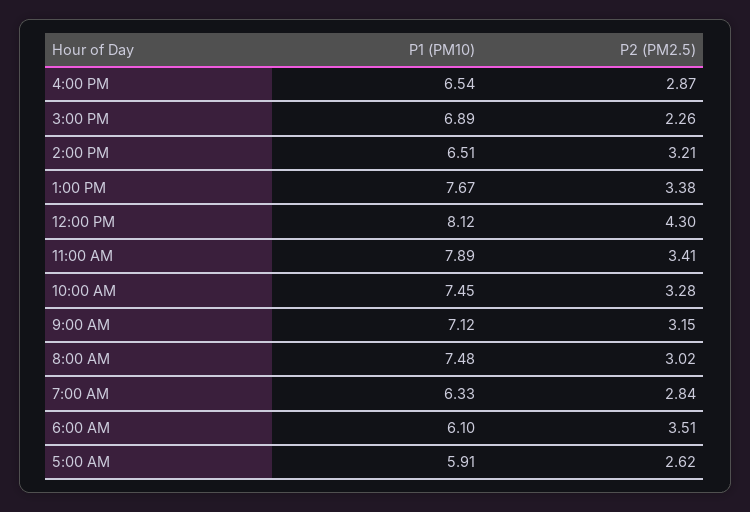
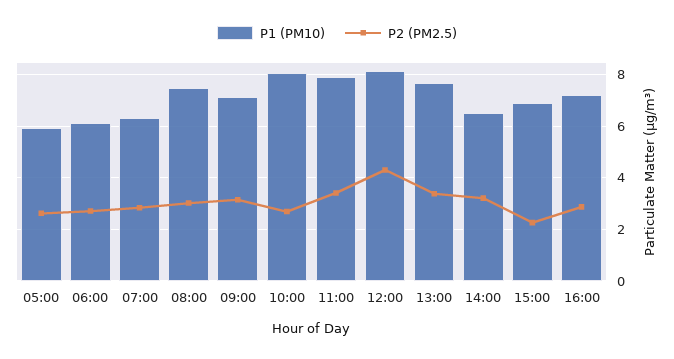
P1 (PM10), 4:00 PM: 6.54 -> 7.25
P1 (PM10), 10:00 AM: 7.45 -> 8
P2 (PM2.5), 10:00 AM: 3.28 -> 2.75
P2 (PM2.5), 6:00 AM: 3.51 -> 2.75

